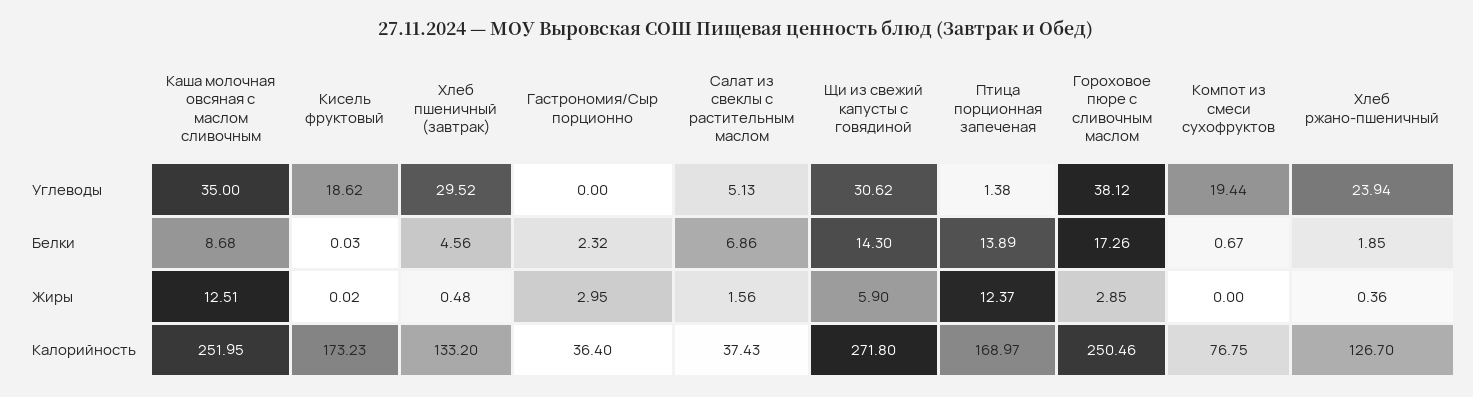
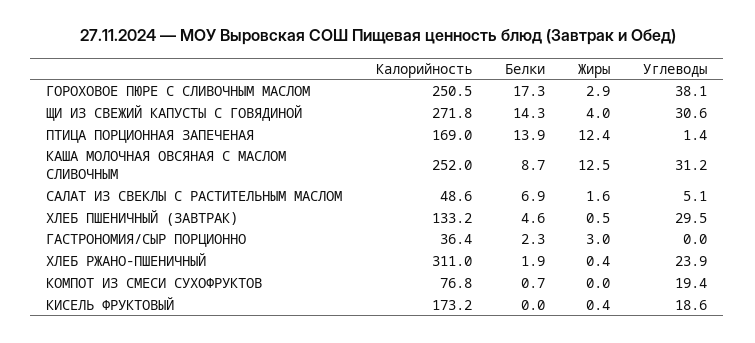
Каша молочная овсяная с маслом сливочным, Углеводы: 35 -> 31.2
Кисель фруктовый, Жиры: 0.02 -> 0.4
Щи из свежий капусты с говядиной, Жиры: 5.9 -> 4
Салат из свеклы с растительным маслом, Калорийность: 37.43 -> 48.6
Хлеб ржано-пшеничный, Калорийность: 126.7 -> 311

